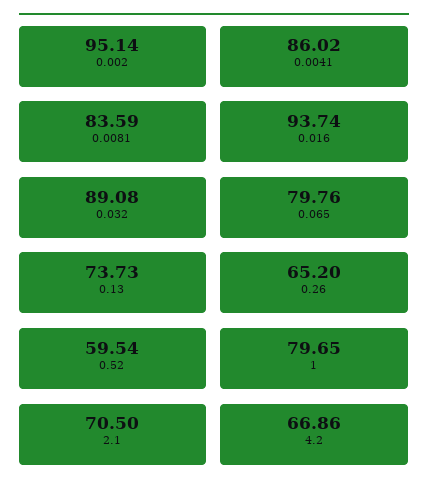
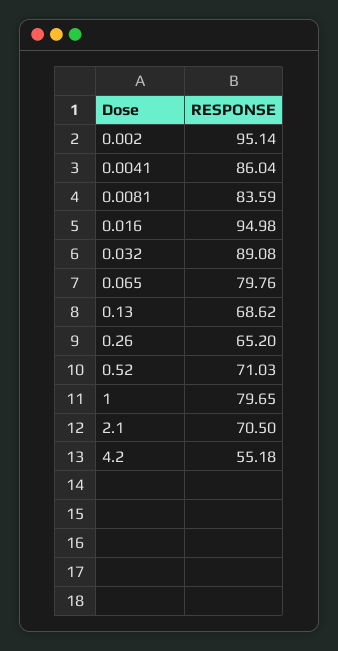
0.0041: 86.02 -> 86.04
0.016: 93.74 -> 94.98
0.13: 73.73 -> 68.62
0.52: 59.54 -> 71.03
4.2: 66.86 -> 55.18

